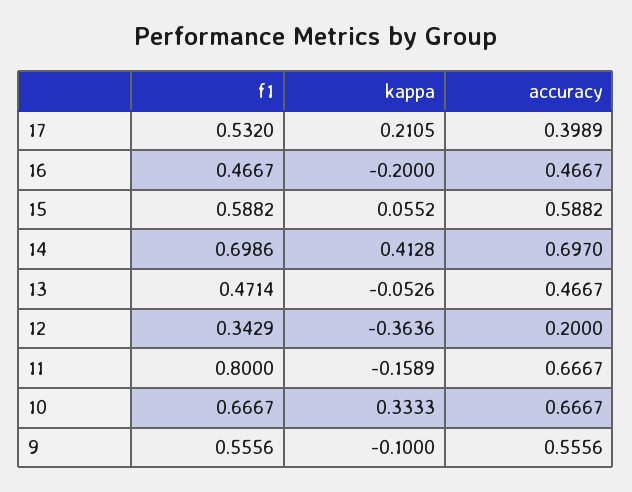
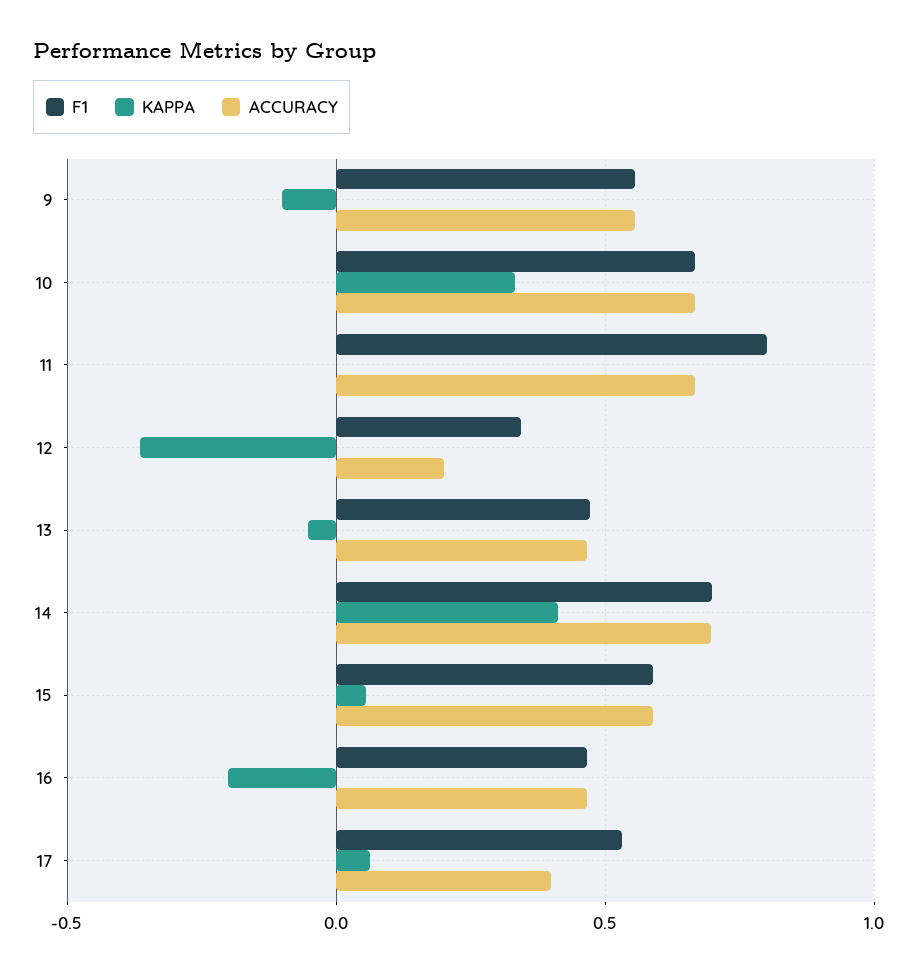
kappa, 17: 0.2105 -> 0.05
kappa, 11: -0.1589 -> 0

